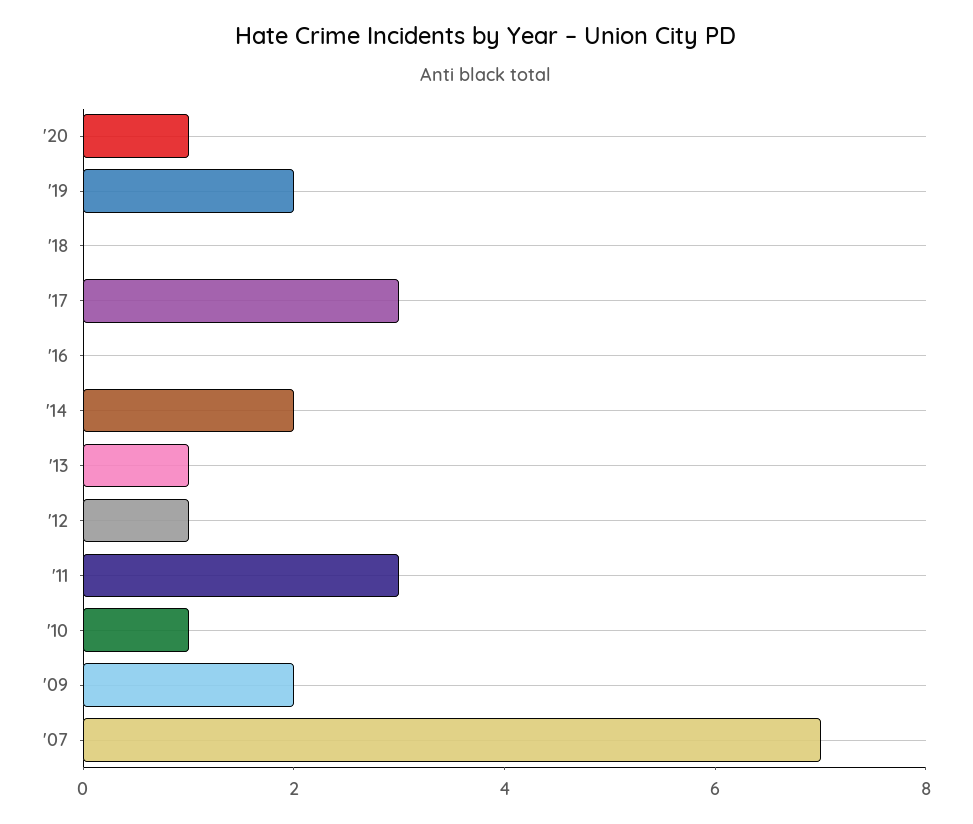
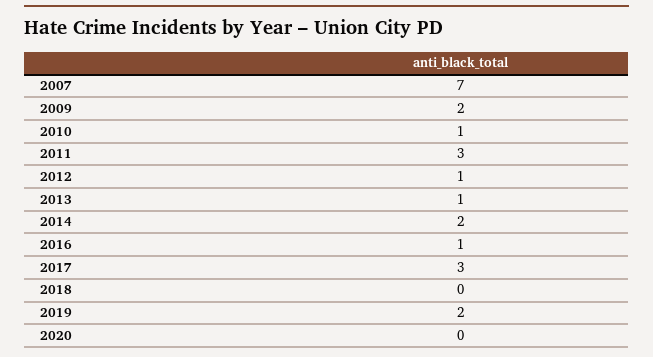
'20: 1 -> 0
'16: 0 -> 1

